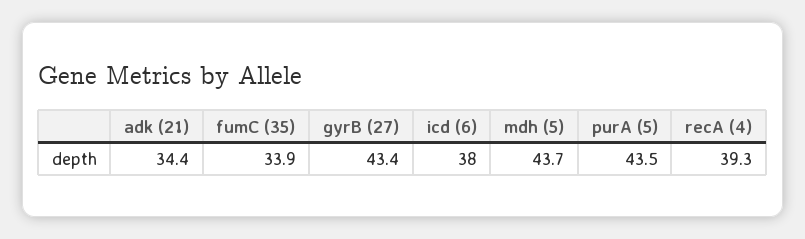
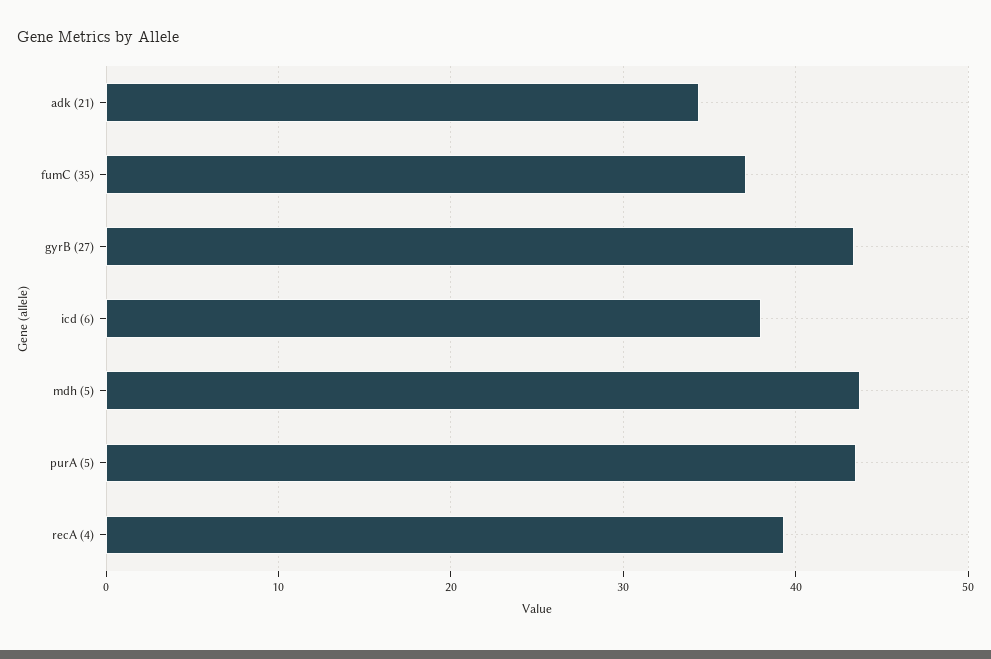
fumC (35): 33.9 -> 37

